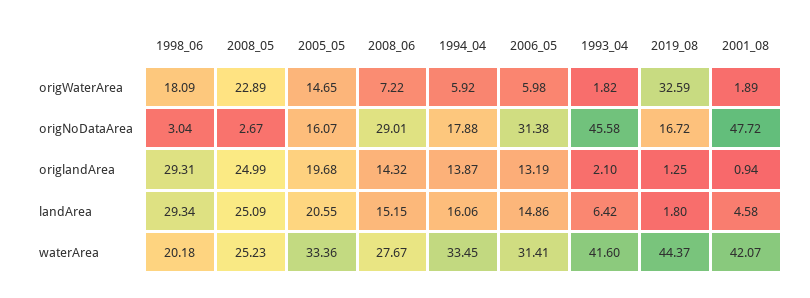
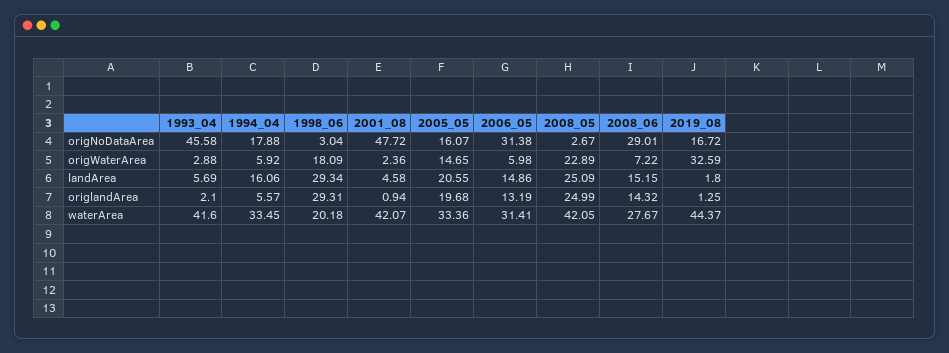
1993_04, origWaterArea: 1.82 -> 2.88
2001_08, origWaterArea: 1.89 -> 2.36
1994_04, origlandArea: 13.87 -> 5.57
1993_04, landArea: 6.42 -> 5.69
2008_05, waterArea: 25.23 -> 42.05

